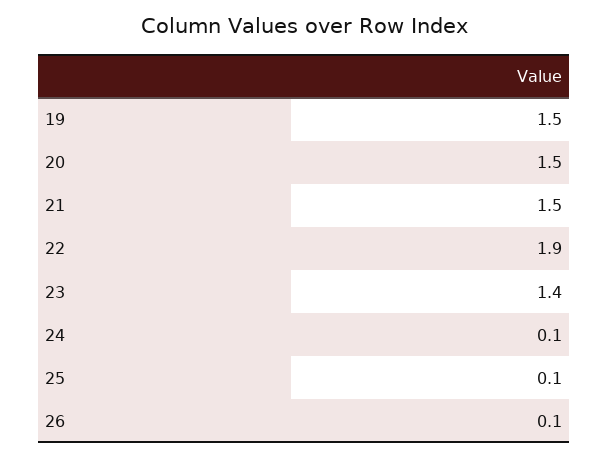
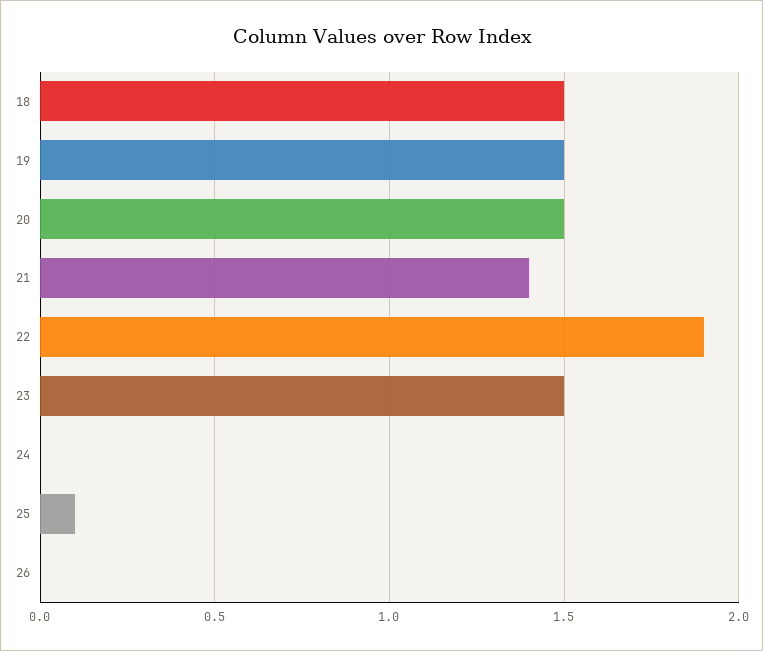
21: 1.5 -> 1.4
23: 1.4 -> 1.5
24: 0.1 -> 0
26: 0.1 -> 0
18: none -> 1.5

